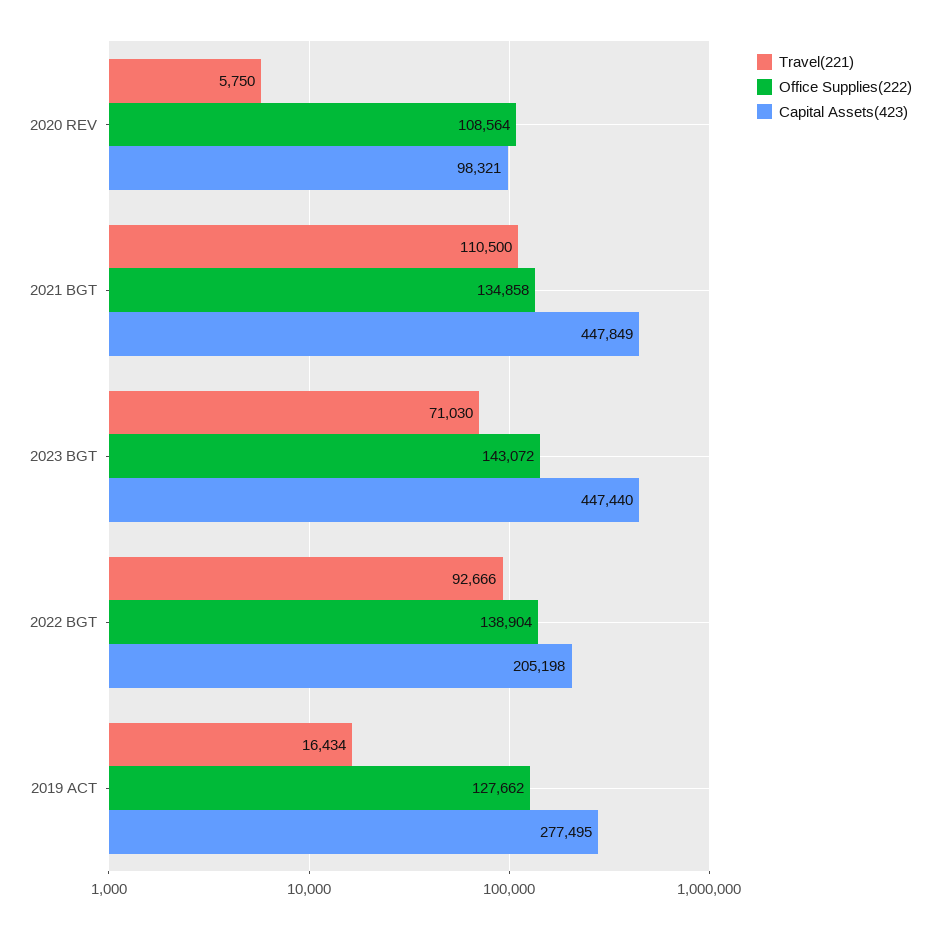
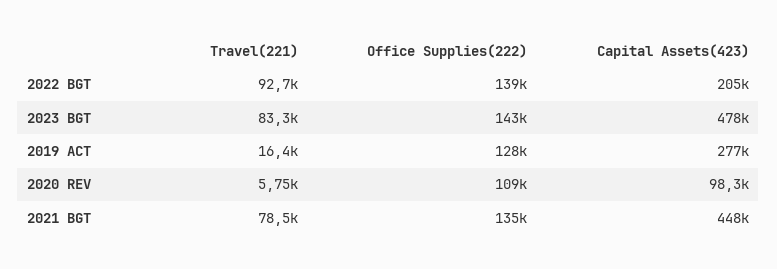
Travel(221), 2021 BGT: 110500 -> 78500
Travel(221), 2023 BGT: 71030 -> 83300
Capital Assets(423), 2023 BGT: 447440 -> 478000

